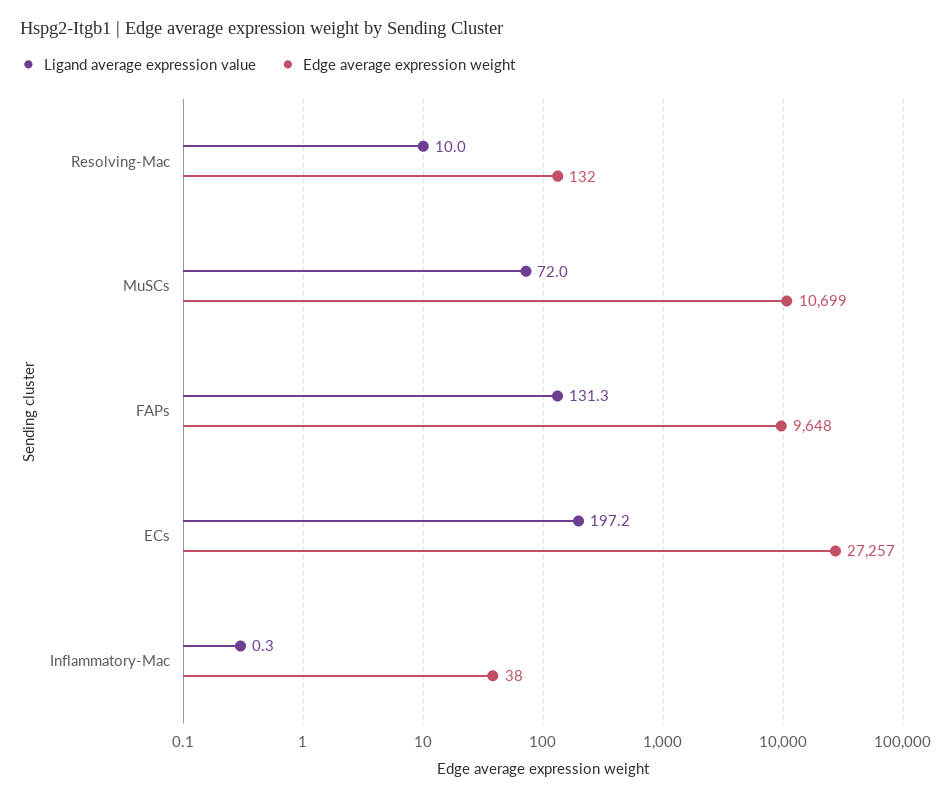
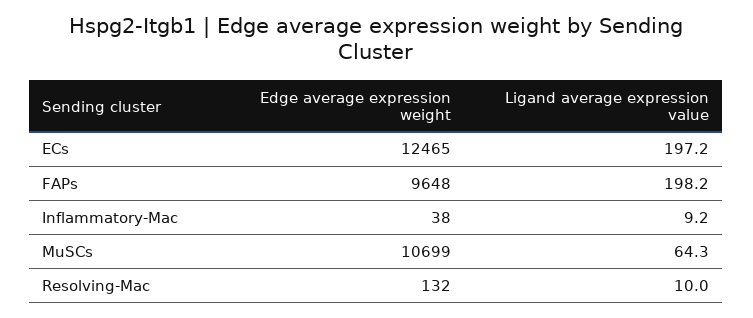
Ligand average expression value, MuSCs: 72 -> 64.3
Ligand average expression value, FAPs: 131.3 -> 198.2
Edge average expression weight, ECs: 27257 -> 12465
Ligand average expression value, Inflammatory-Mac: 0.3 -> 9.2

